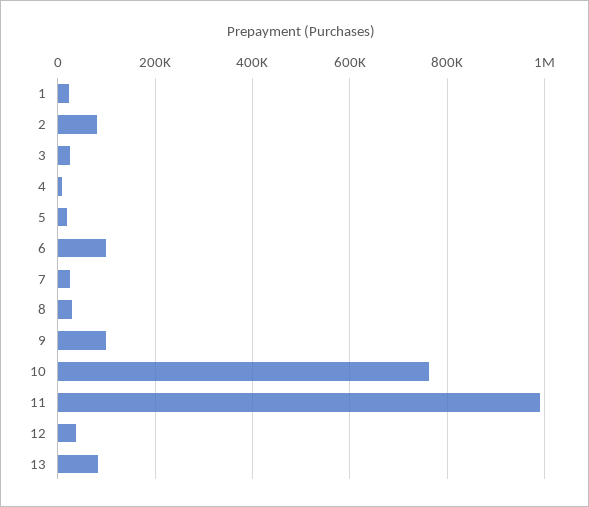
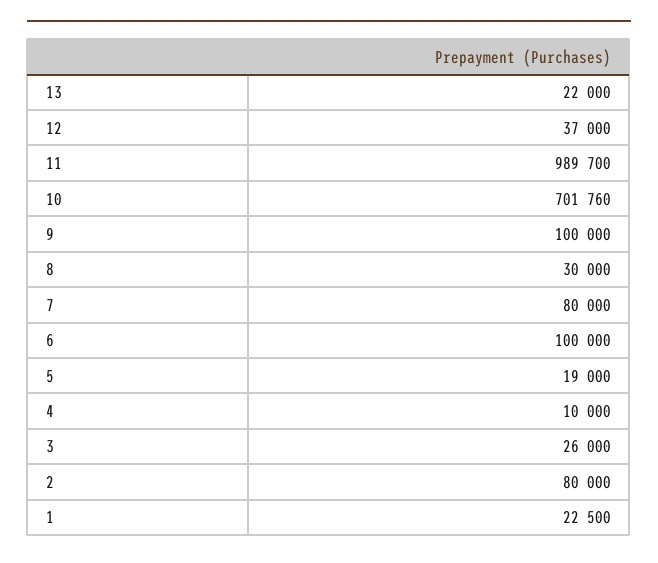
7: 20000 -> 80000
10: 760000 -> 701760
13: 80000 -> 22000

